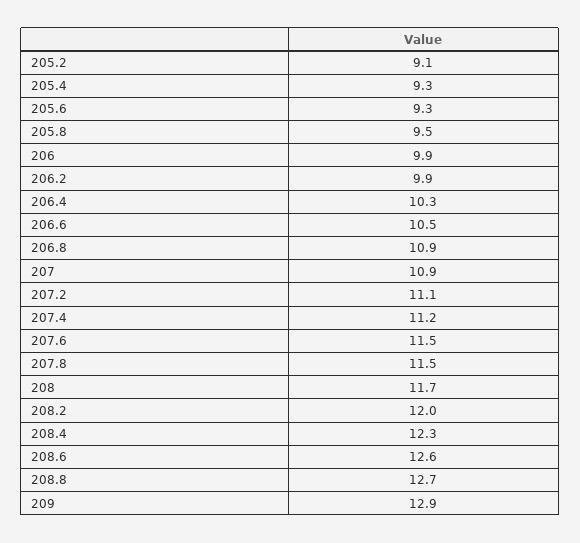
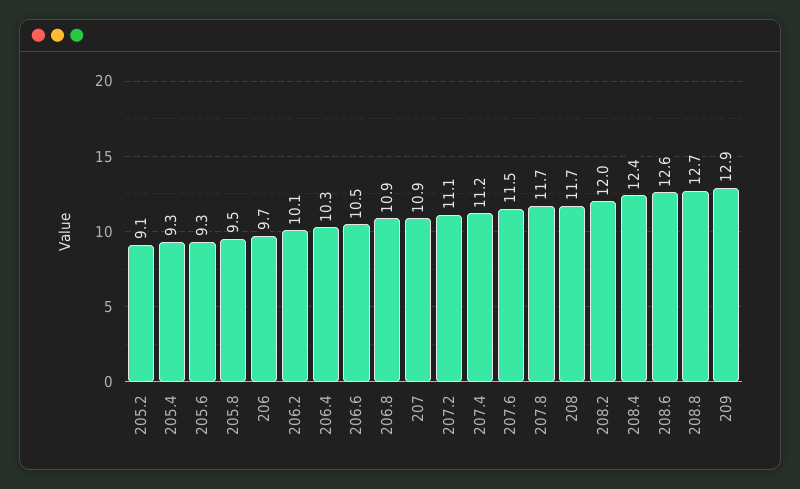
206: 9.9 -> 9.7
206.2: 9.9 -> 10.1
207.8: 11.5 -> 11.7
208.4: 12.3 -> 12.4

